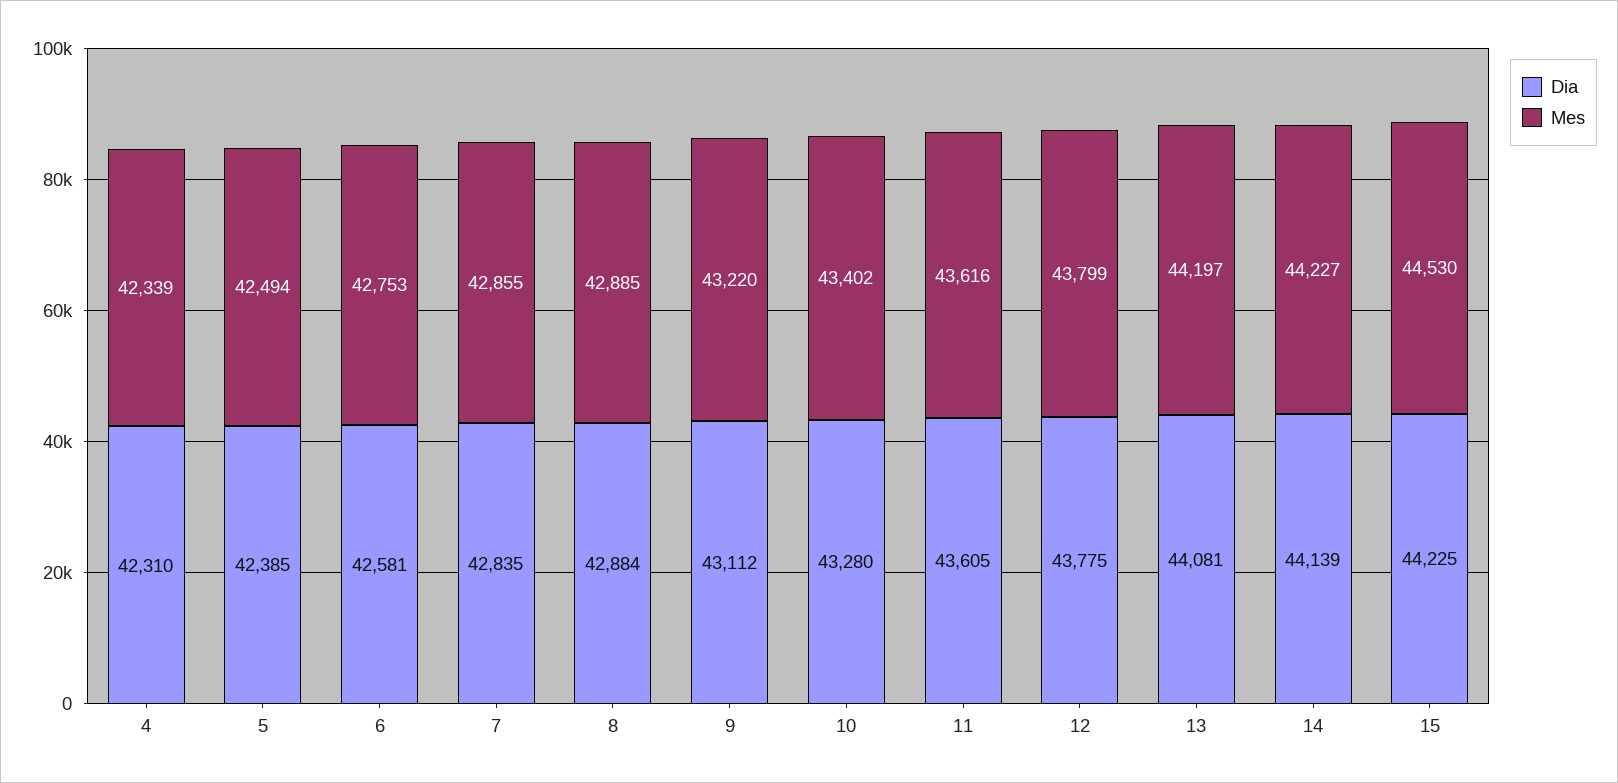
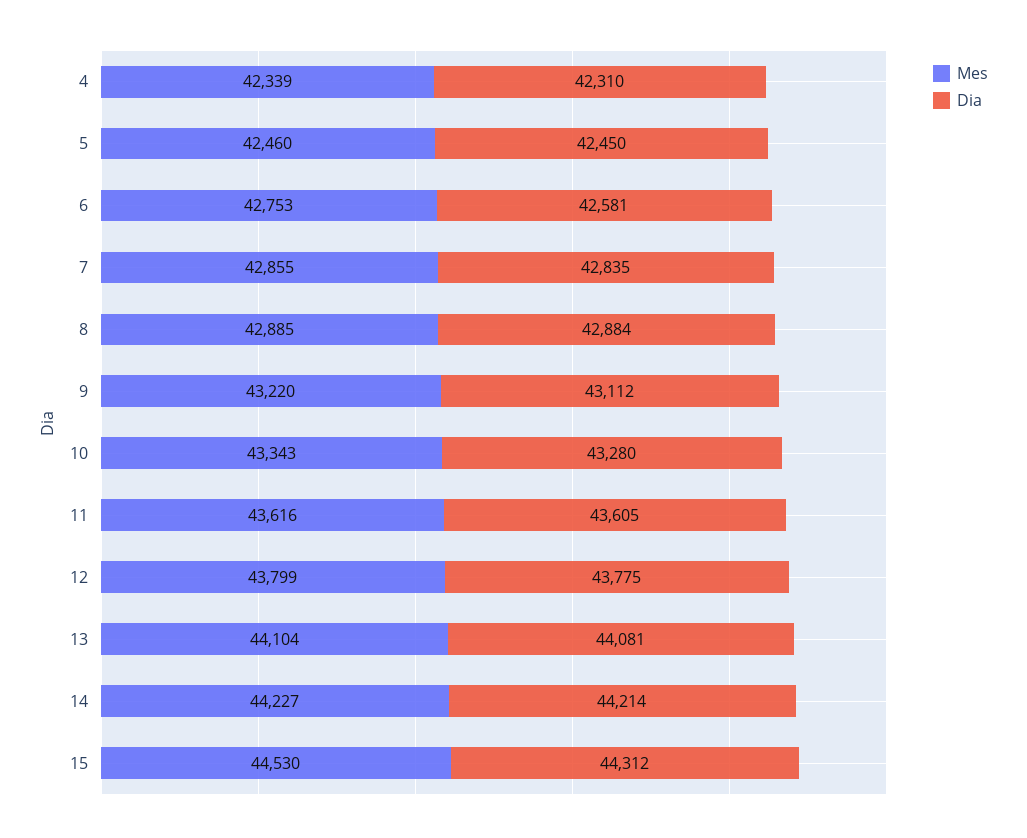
Dia, 5: 42385 -> 42450
Mes, 5: 42494 -> 42460
Mes, 10: 43402 -> 43343
Mes, 13: 44197 -> 44104
Dia, 14: 44139 -> 44214
Dia, 15: 44225 -> 44312

